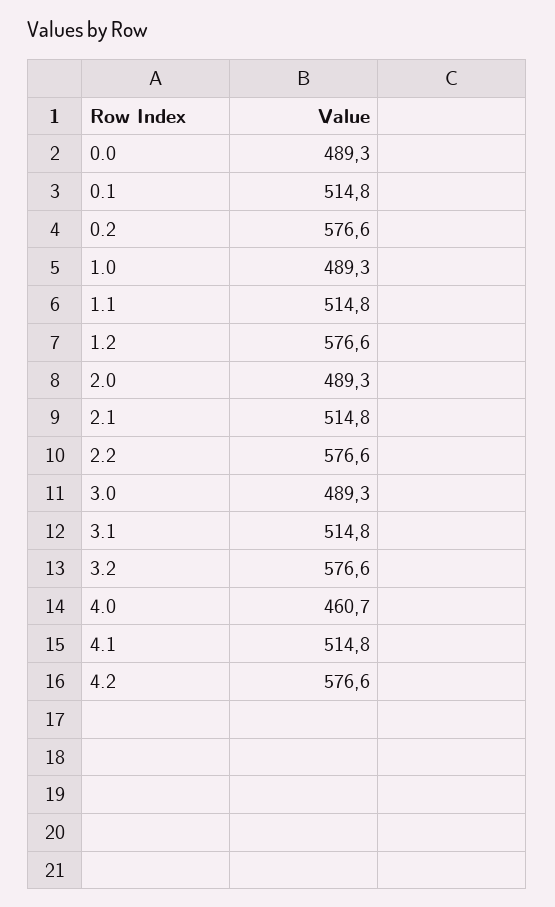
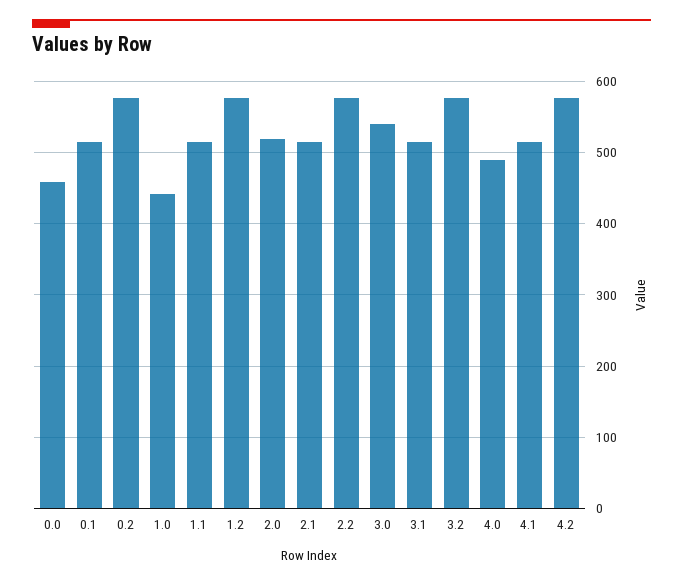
0.0: 489.3 -> 460
1.0: 489.3 -> 440
2.0: 489.3 -> 520
3.0: 489.3 -> 540
4.0: 460.7 -> 490

